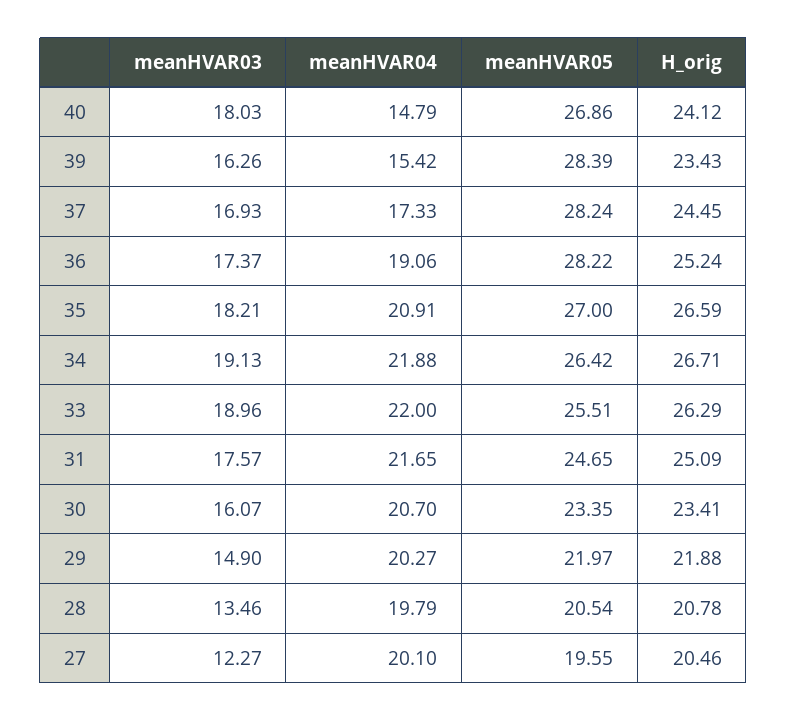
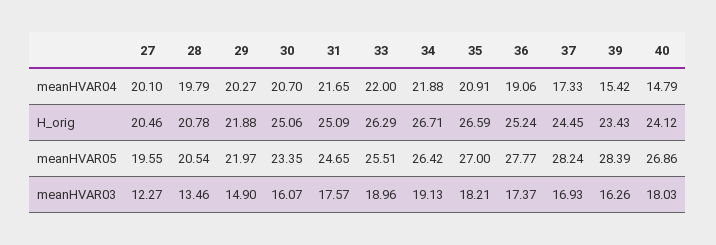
meanHVAR05, 36: 28.22 -> 27.77
H_orig, 30: 23.41 -> 25.06

